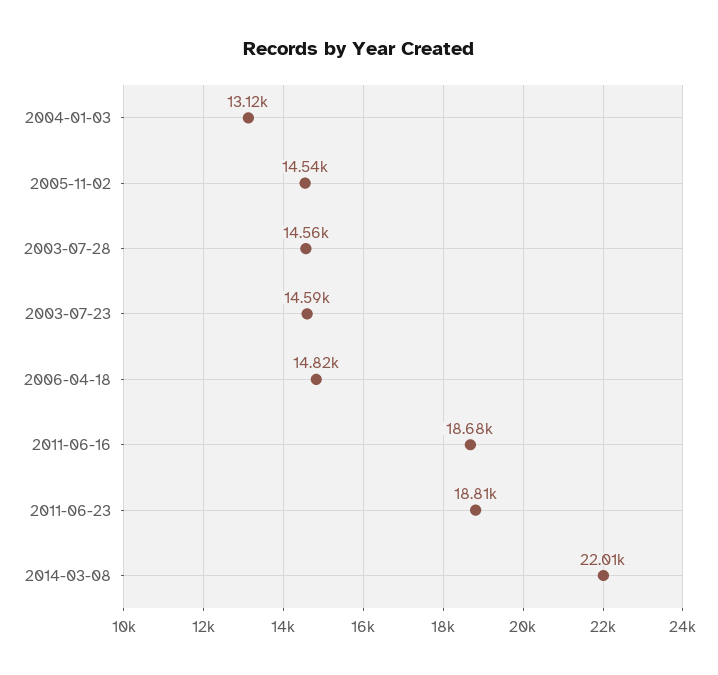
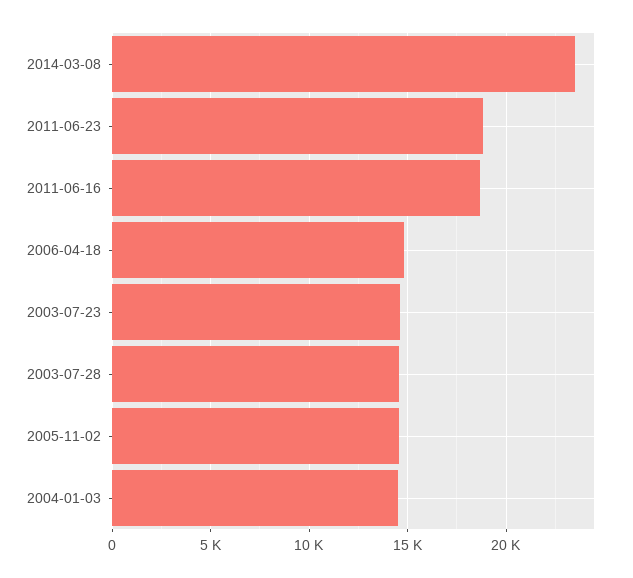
2004-01-03: 13120 -> 14500
2014-03-08: 22010 -> 23500

